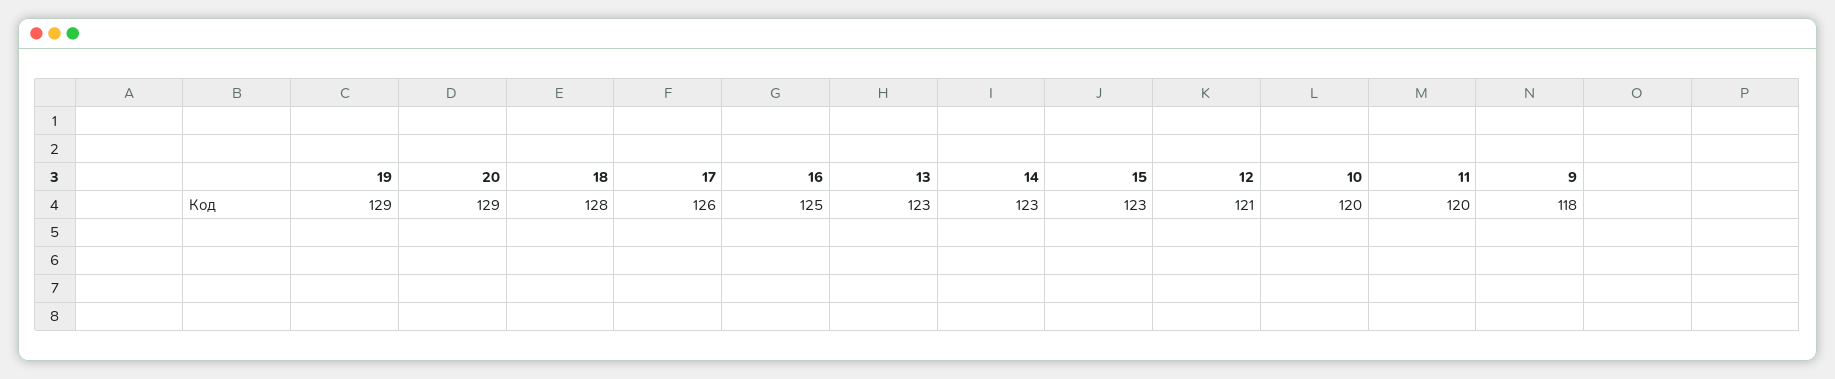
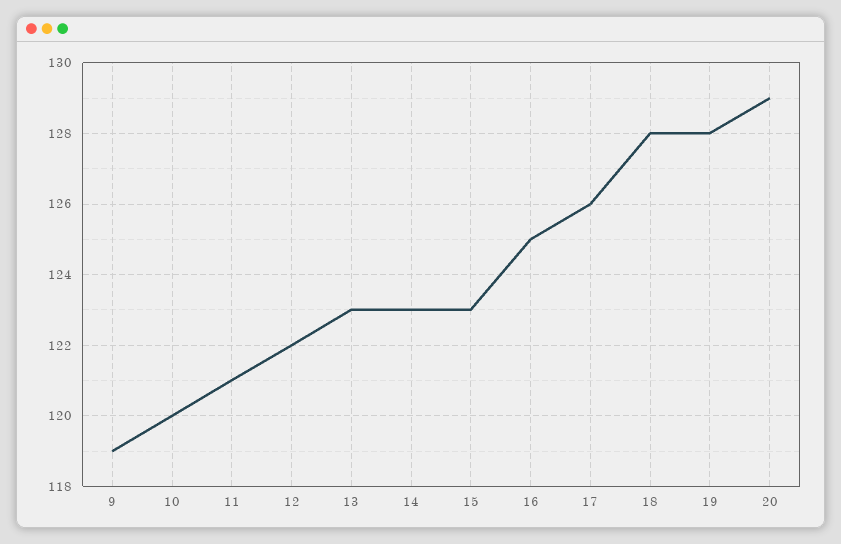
19: 129 -> 128
12: 121 -> 122
11: 120 -> 121
9: 118 -> 119

